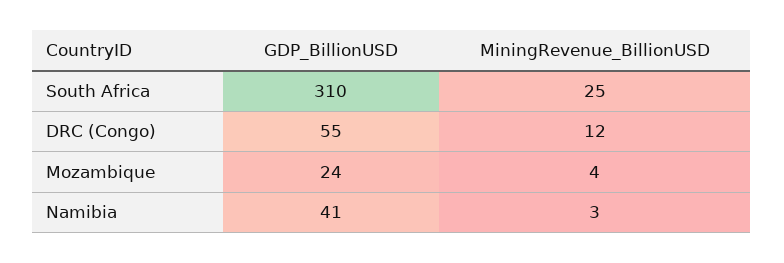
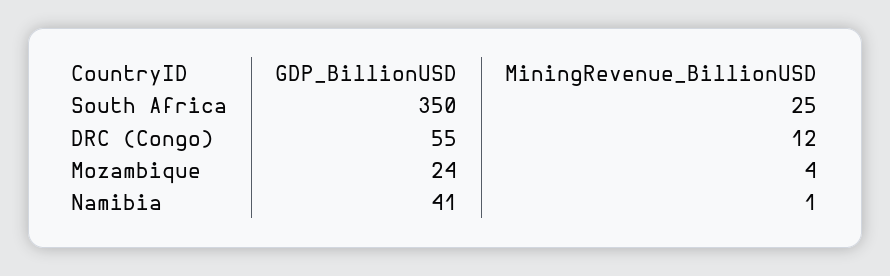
GDP_BillionUSD, South Africa: 310 -> 350
MiningRevenue_BillionUSD, Namibia: 3 -> 1

